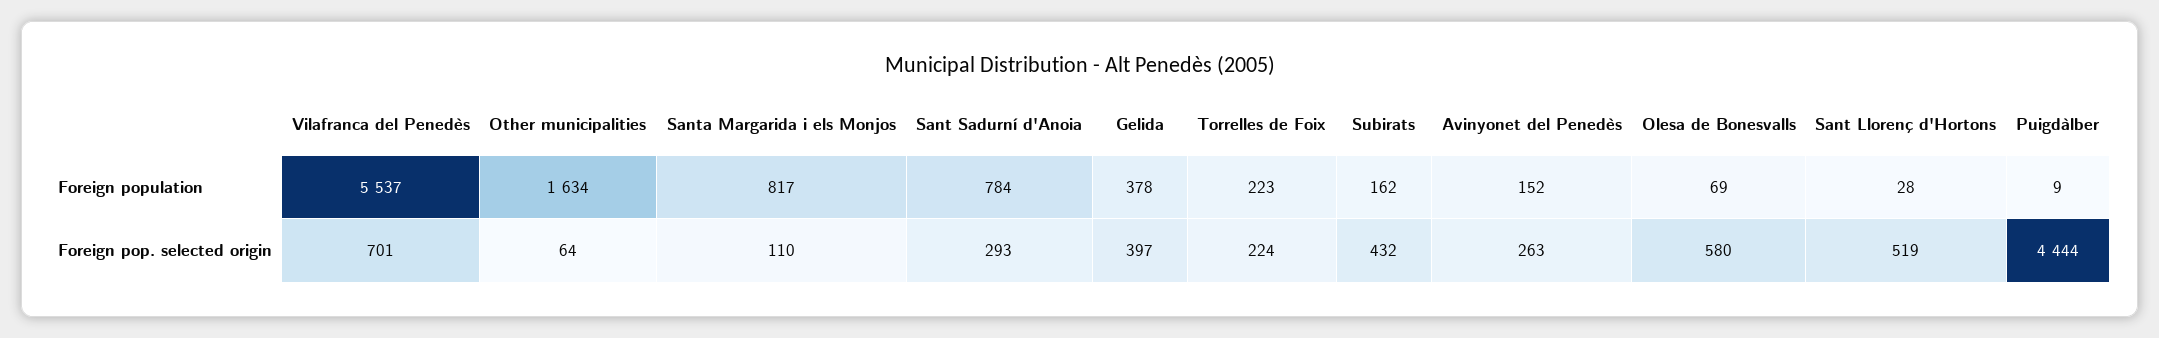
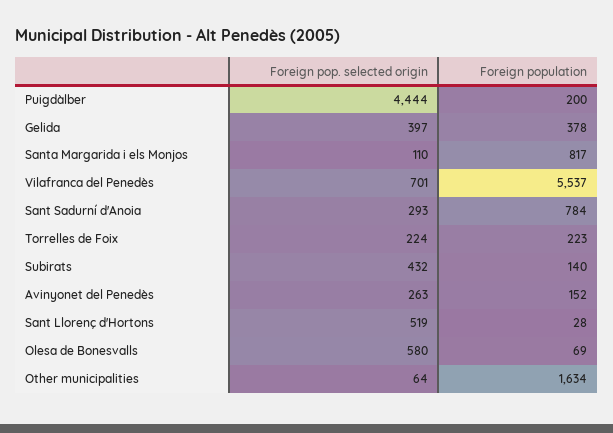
Subirats, Foreign population: 162 -> 140
Puigdàlber, Foreign population: 9 -> 200

